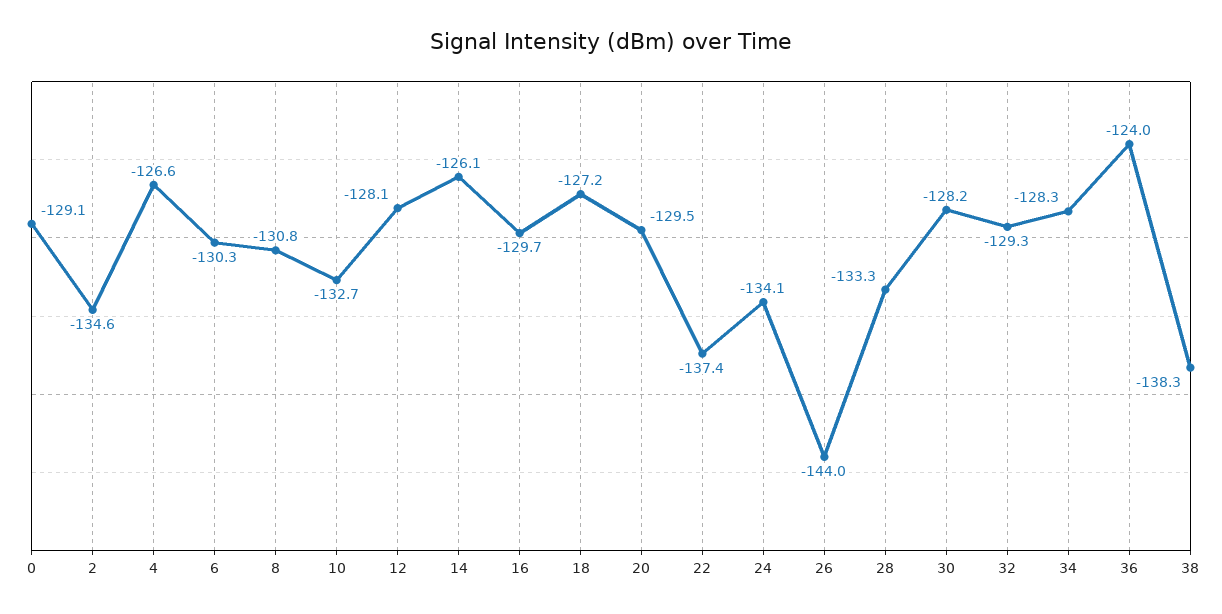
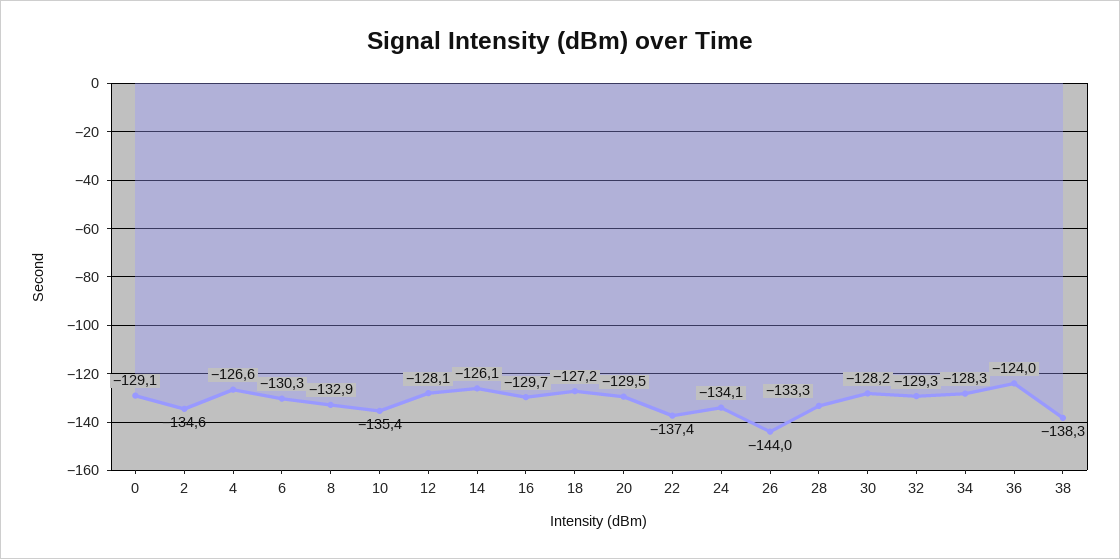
8: -130.8 -> -132.9
10: -132.7 -> -135.4

